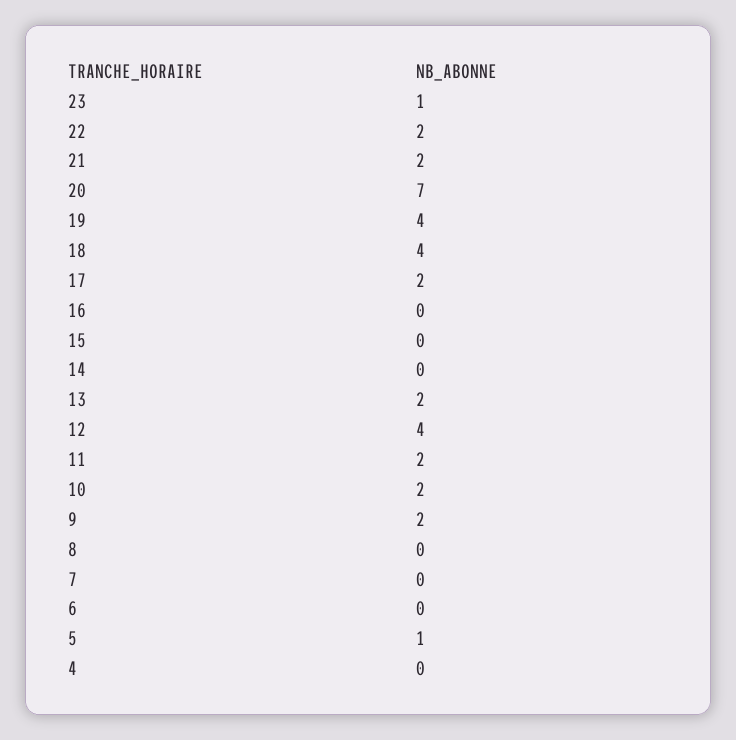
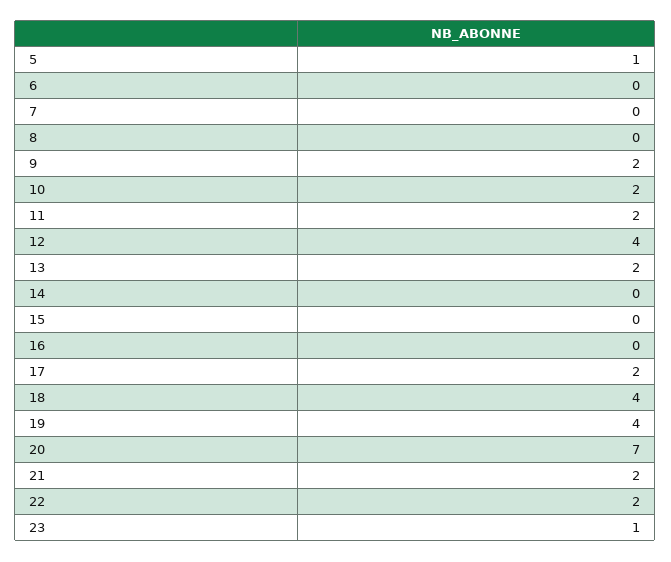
4: 0 -> none

